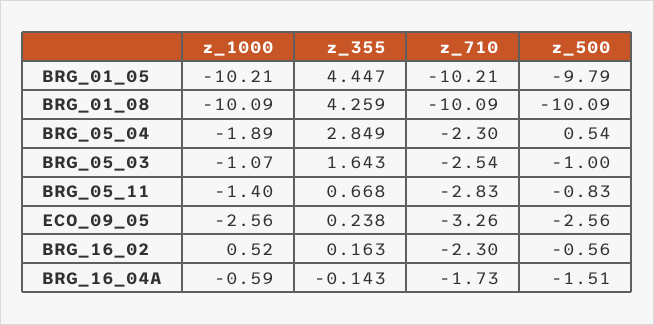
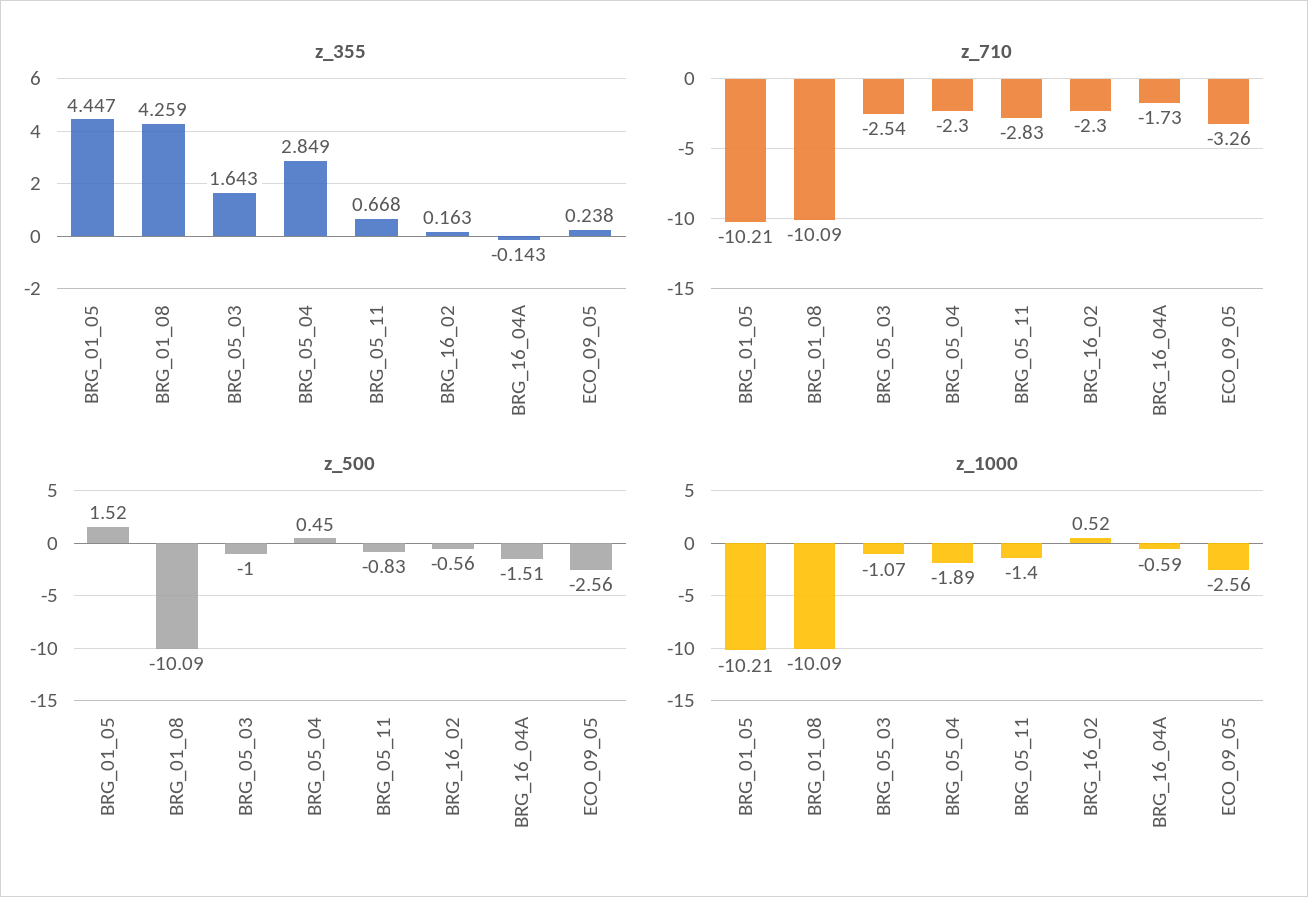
z_500, BRG_01_05: -9.79 -> 1.52
z_500, BRG_05_04: 0.54 -> 0.45

